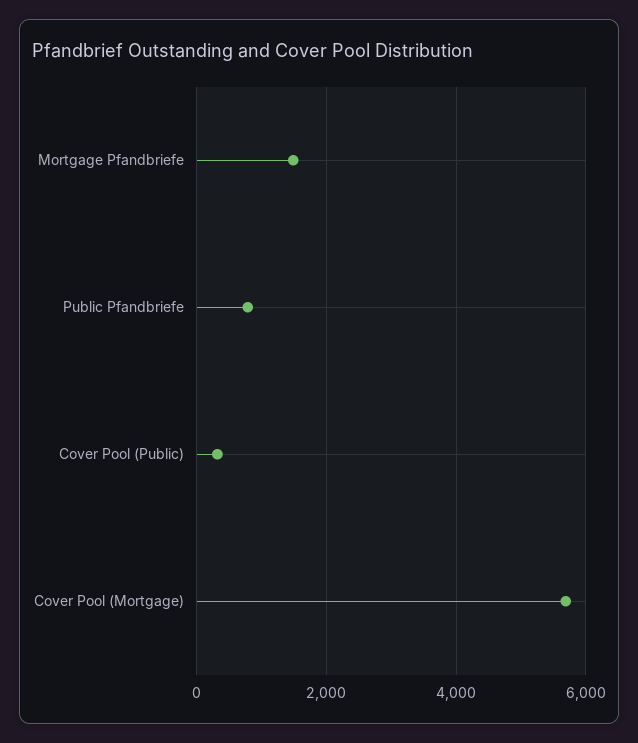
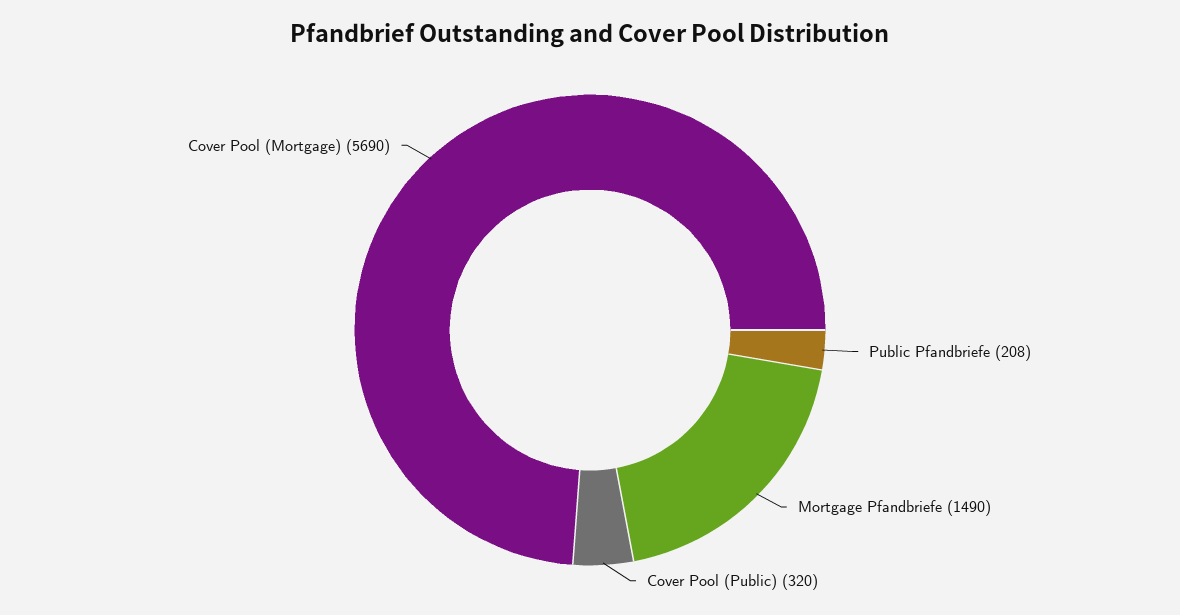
Public Pfandbriefe: 800 -> 208

